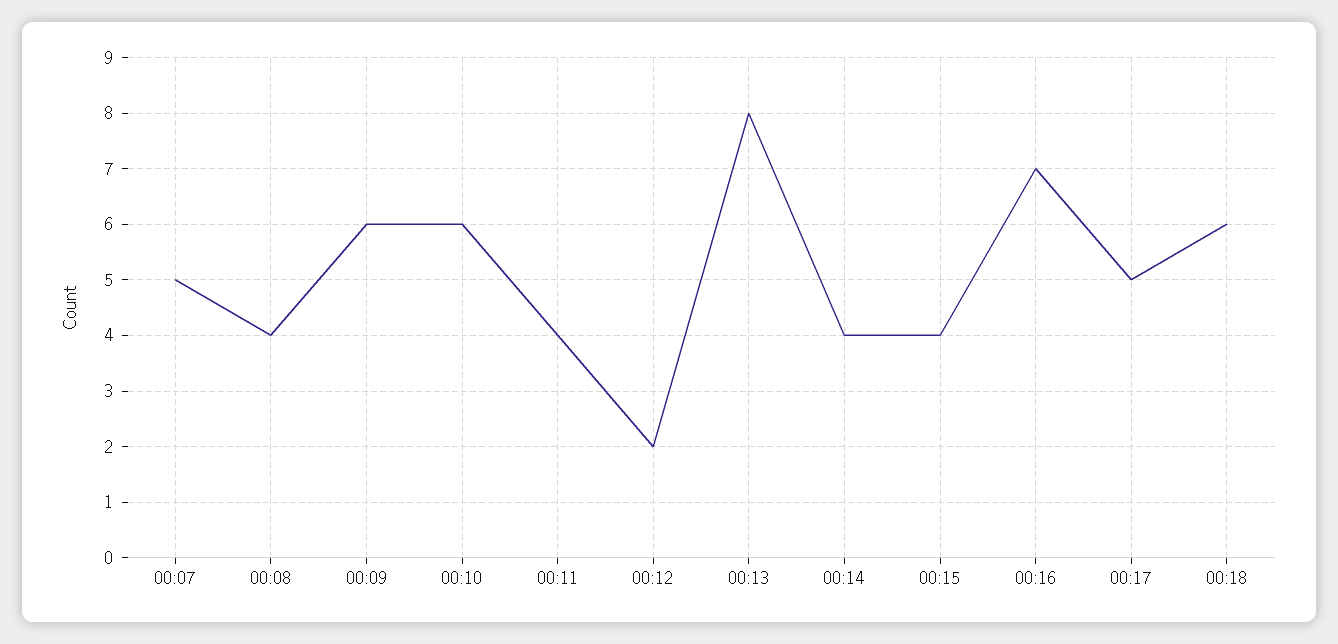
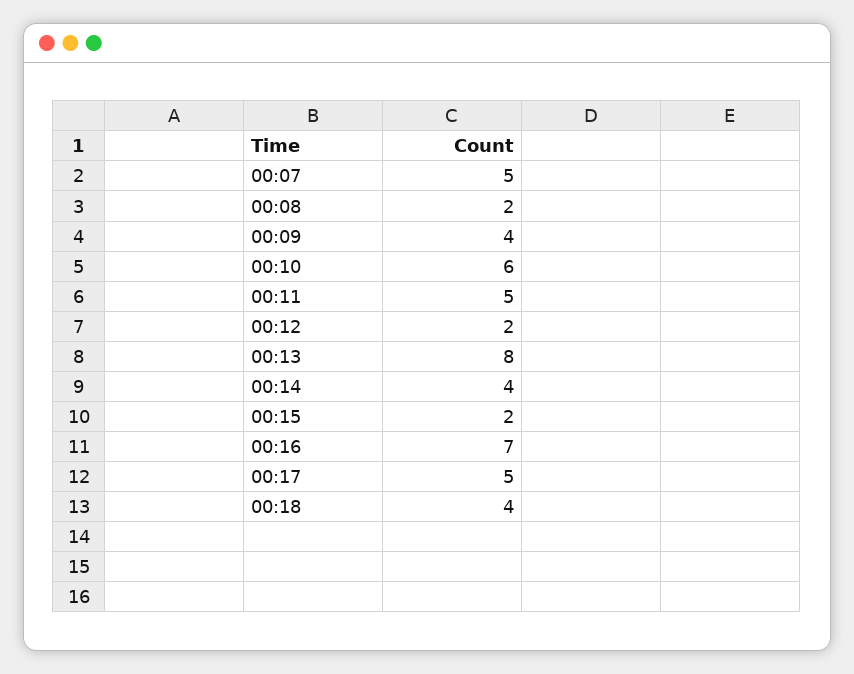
00:08: 4 -> 2
00:09: 6 -> 4
00:11: 4 -> 5
00:15: 4 -> 2
00:18: 6 -> 4

